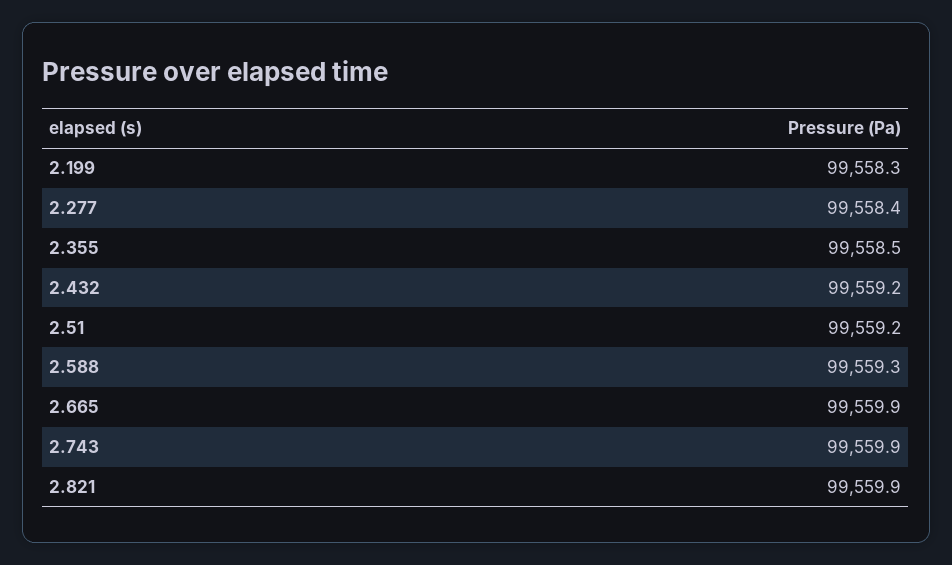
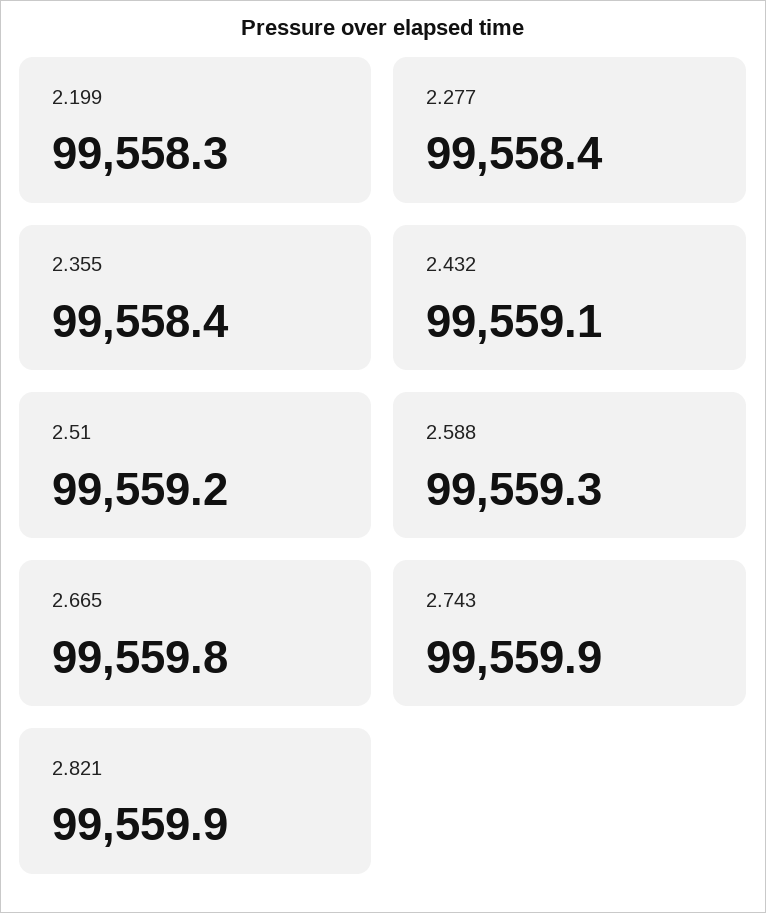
2.355: 99558.5 -> 99558.4
2.432: 99559.2 -> 99559.1
2.665: 99559.9 -> 99559.8

